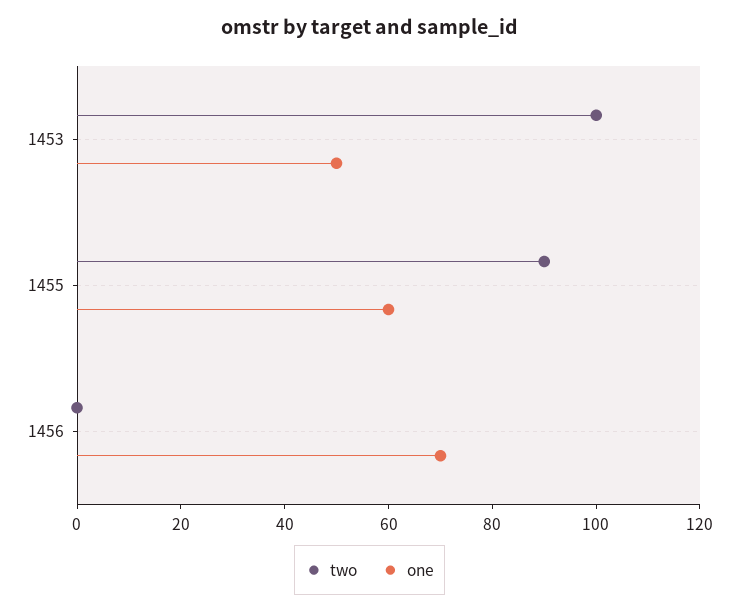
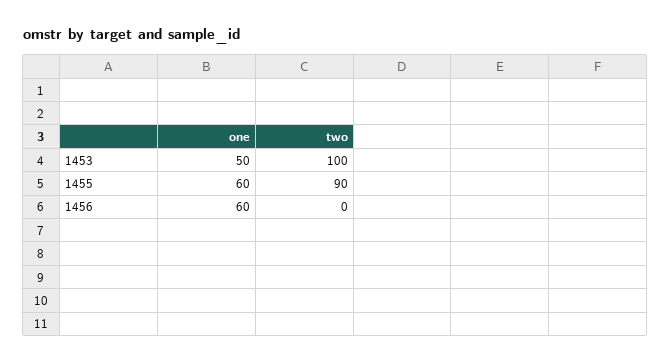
one, 1456: 70 -> 60

